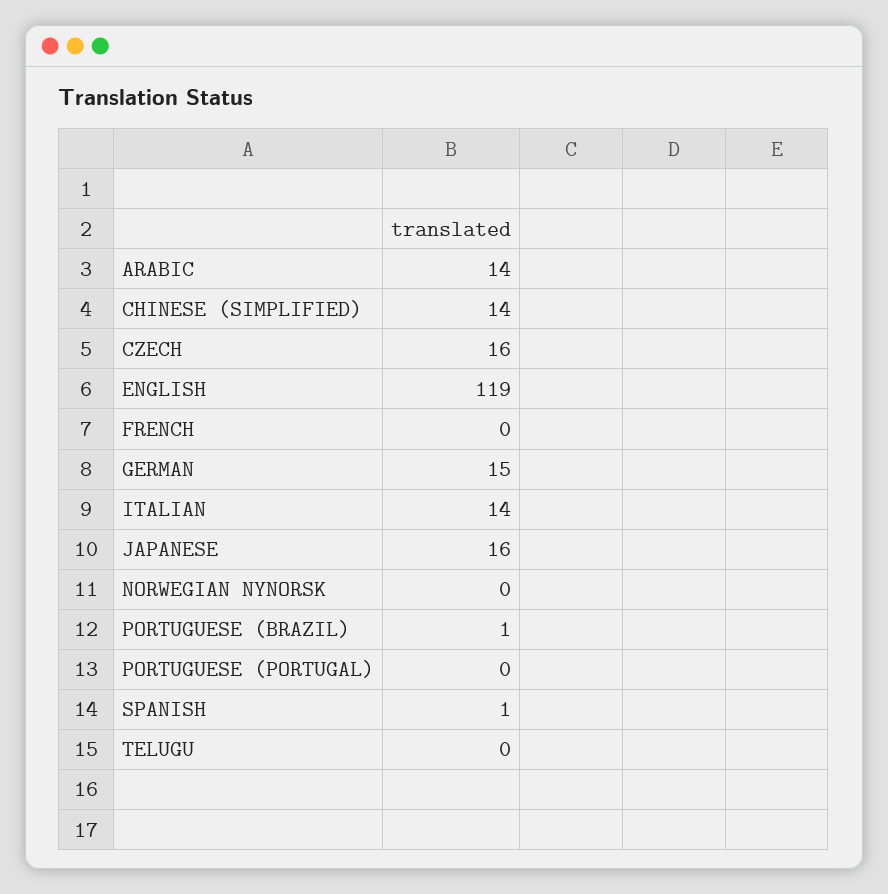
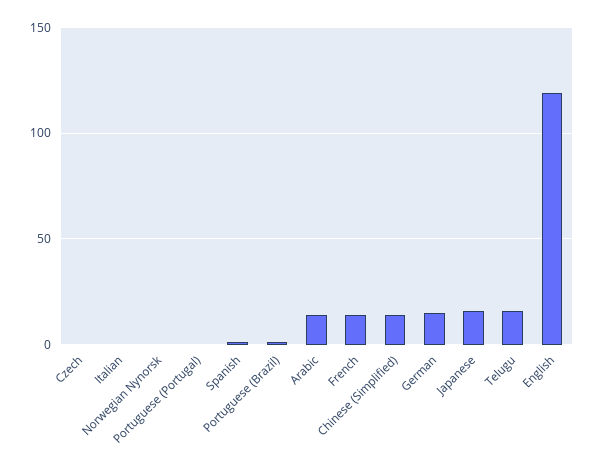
CZECH: 16 -> 0
FRENCH: 0 -> 15
ITALIAN: 14 -> 0
TELUGU: 0 -> 15

